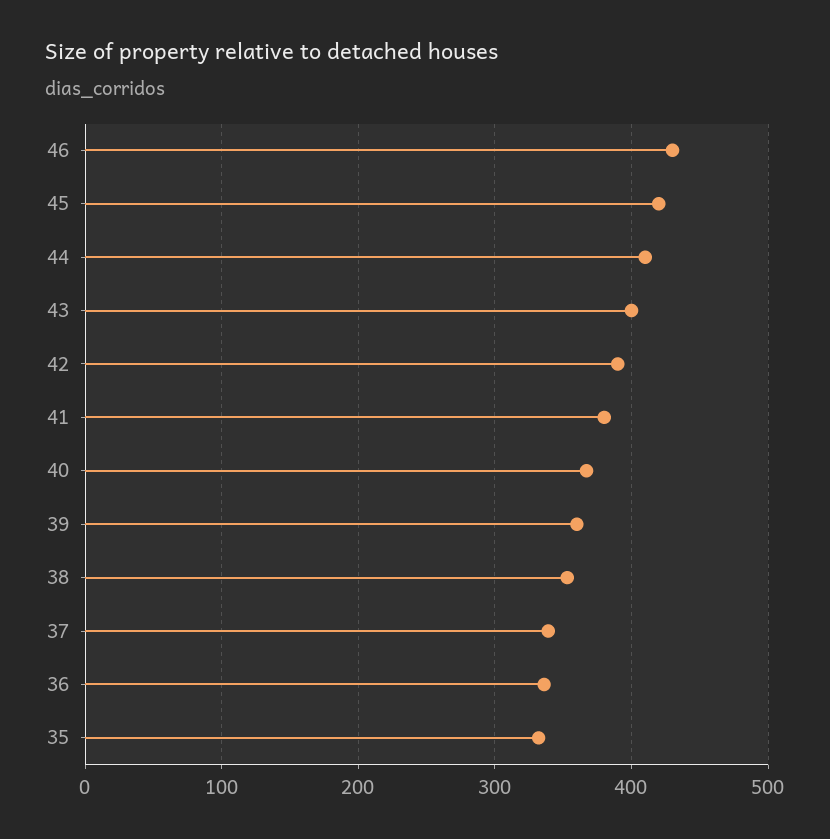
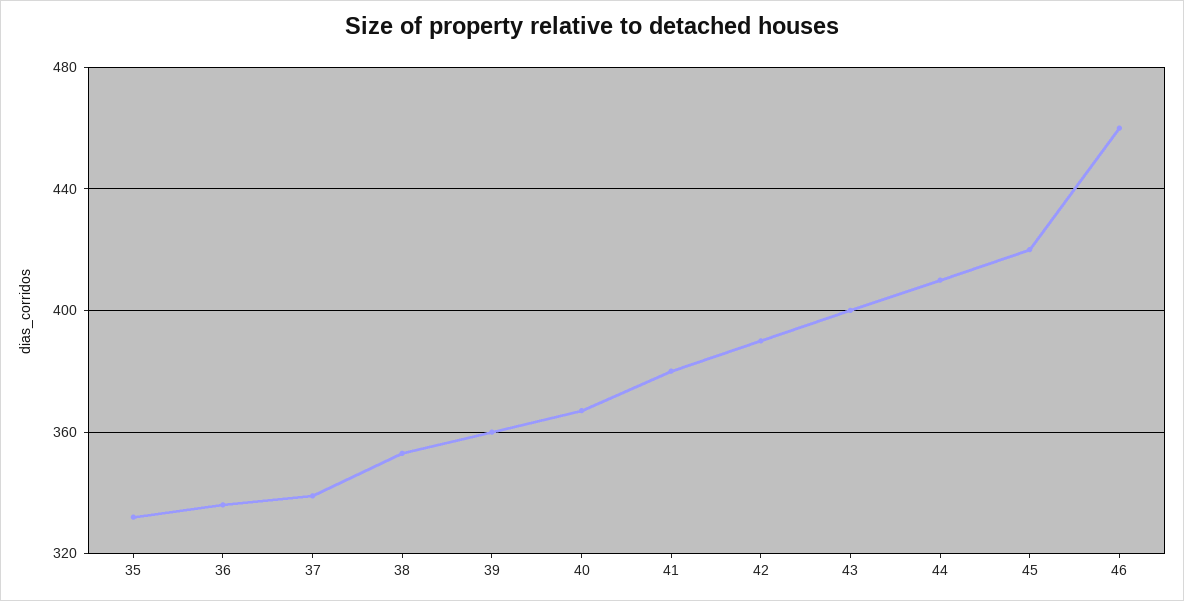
46: 430 -> 460

